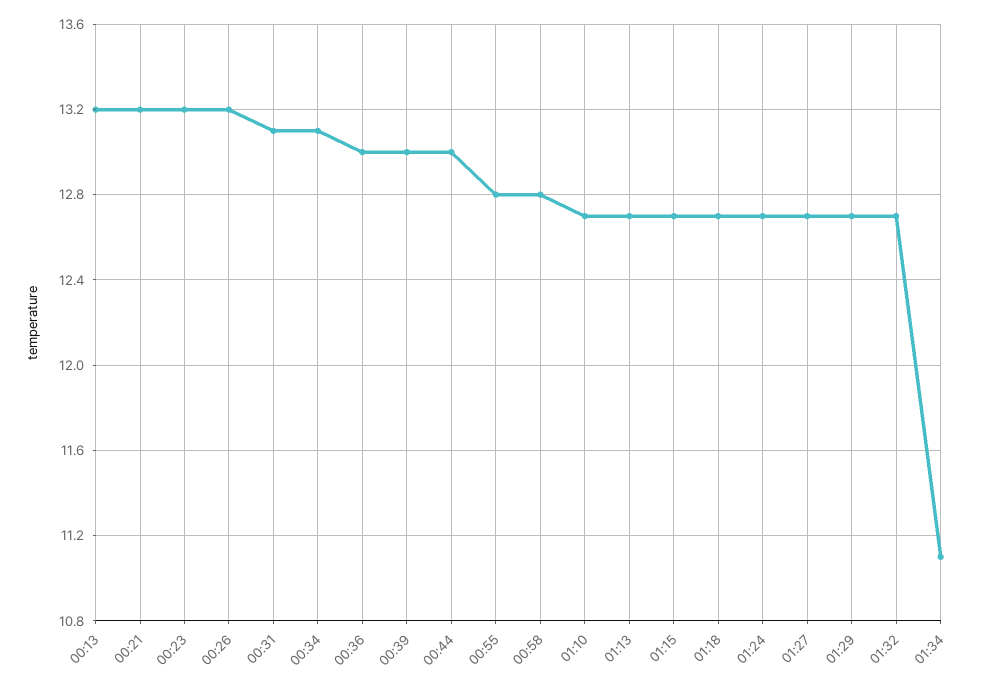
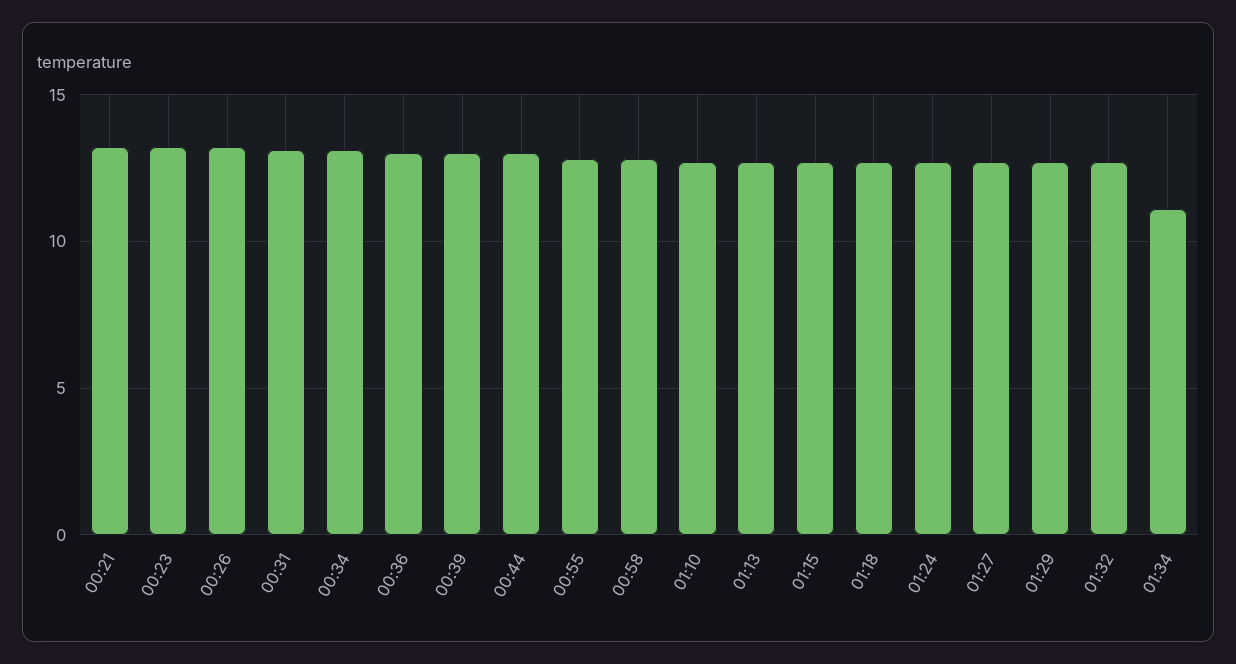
00:13: 13.2 -> none

